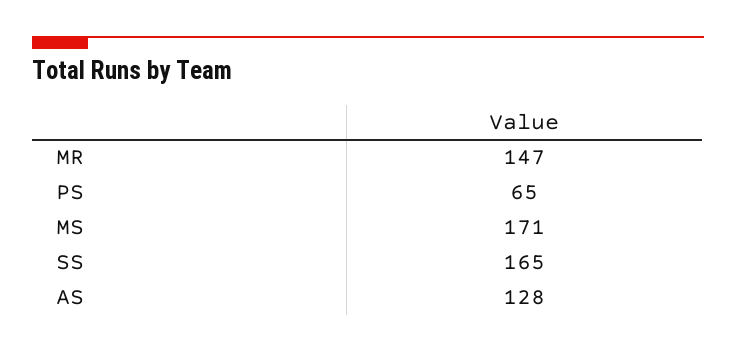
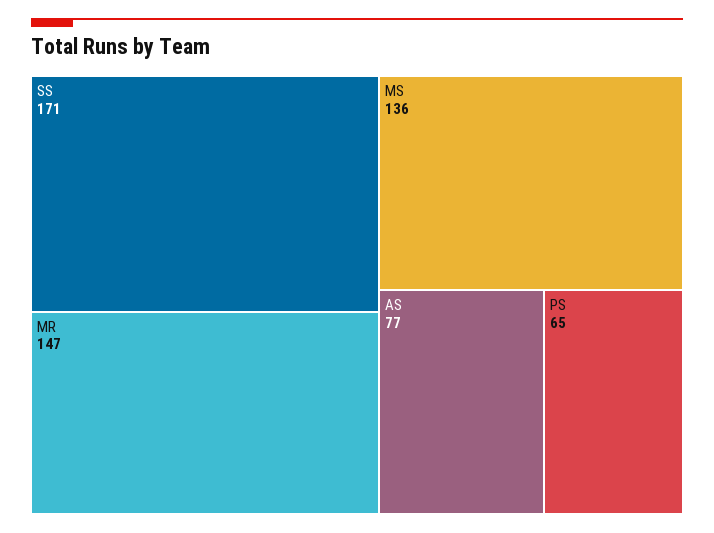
MS: 171 -> 136
SS: 165 -> 171
AS: 128 -> 77

